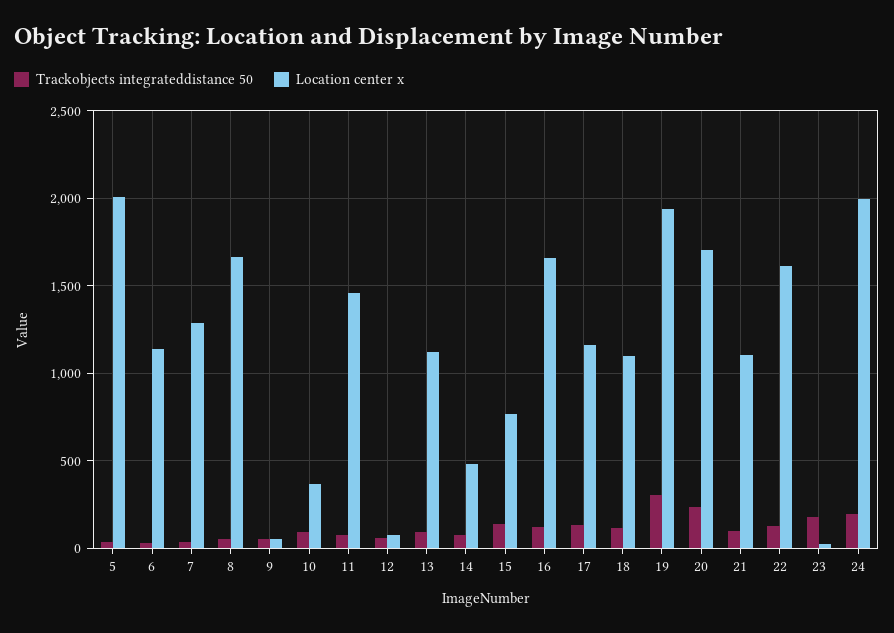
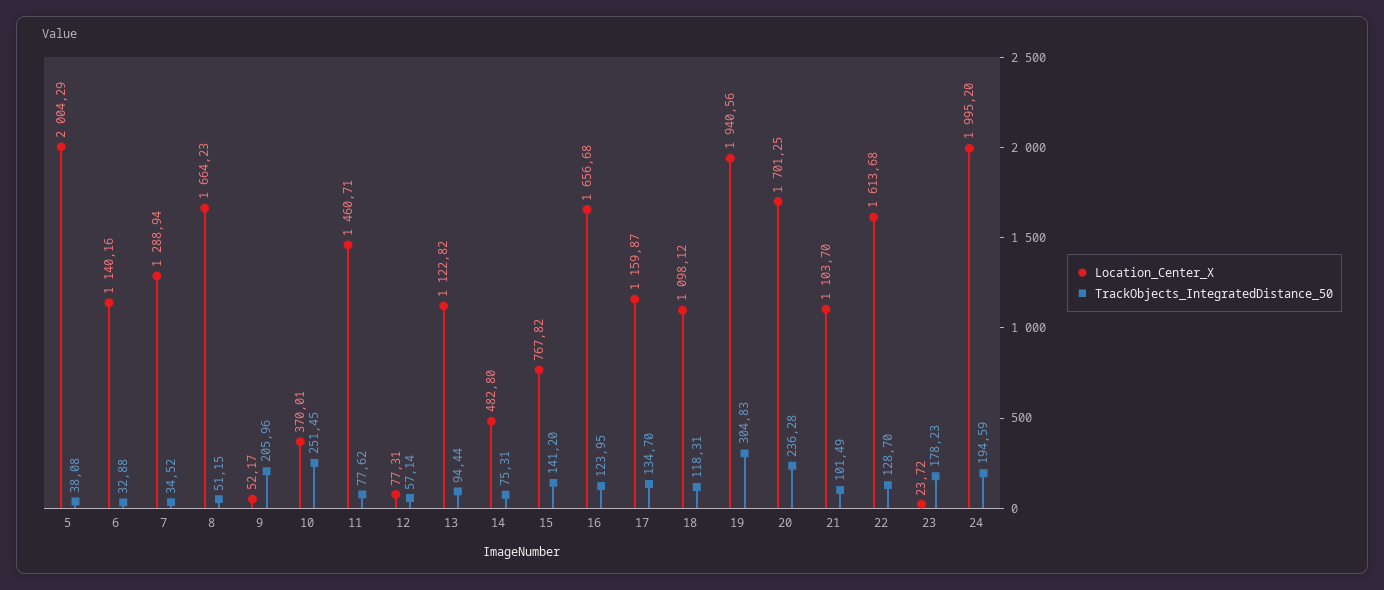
Trackobjects integrateddistance 50, 9: 50 -> 205.96
Trackobjects integrateddistance 50, 10: 100 -> 251.45

